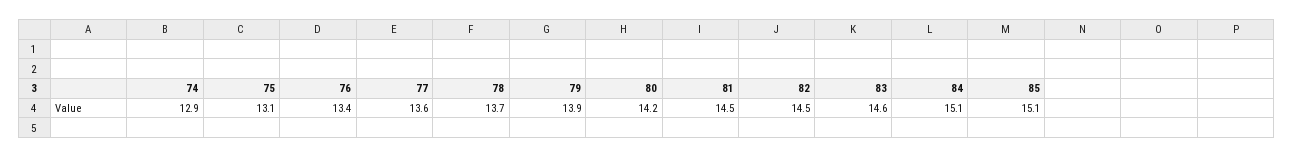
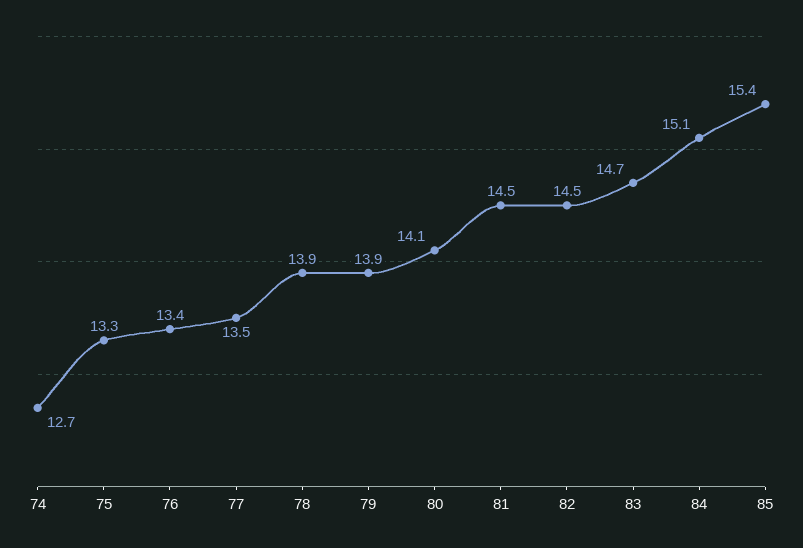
74: 12.9 -> 12.7
75: 13.1 -> 13.3
77: 13.6 -> 13.5
78: 13.7 -> 13.9
80: 14.2 -> 14.1
83: 14.6 -> 14.7
85: 15.1 -> 15.4

